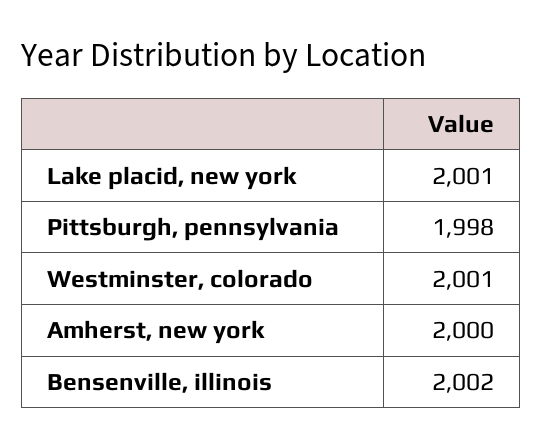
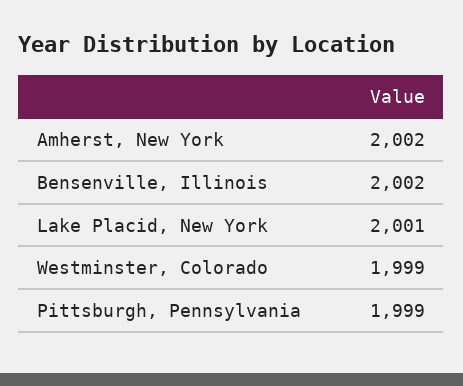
Pittsburgh, pennsylvania: 1998 -> 1999
Westminster, colorado: 2001 -> 1999
Amherst, new york: 2000 -> 2002

